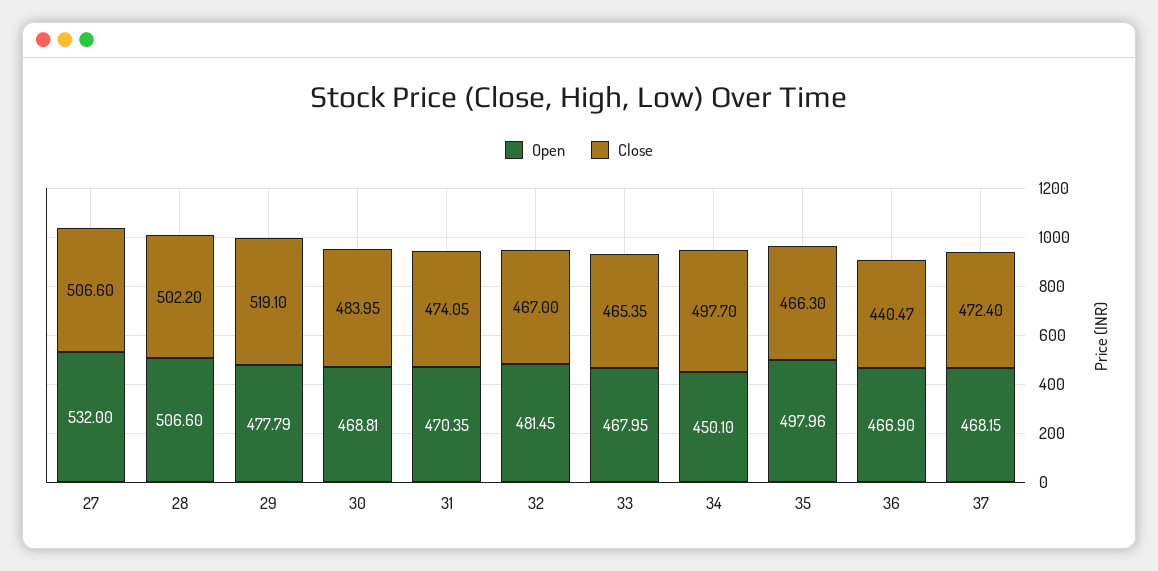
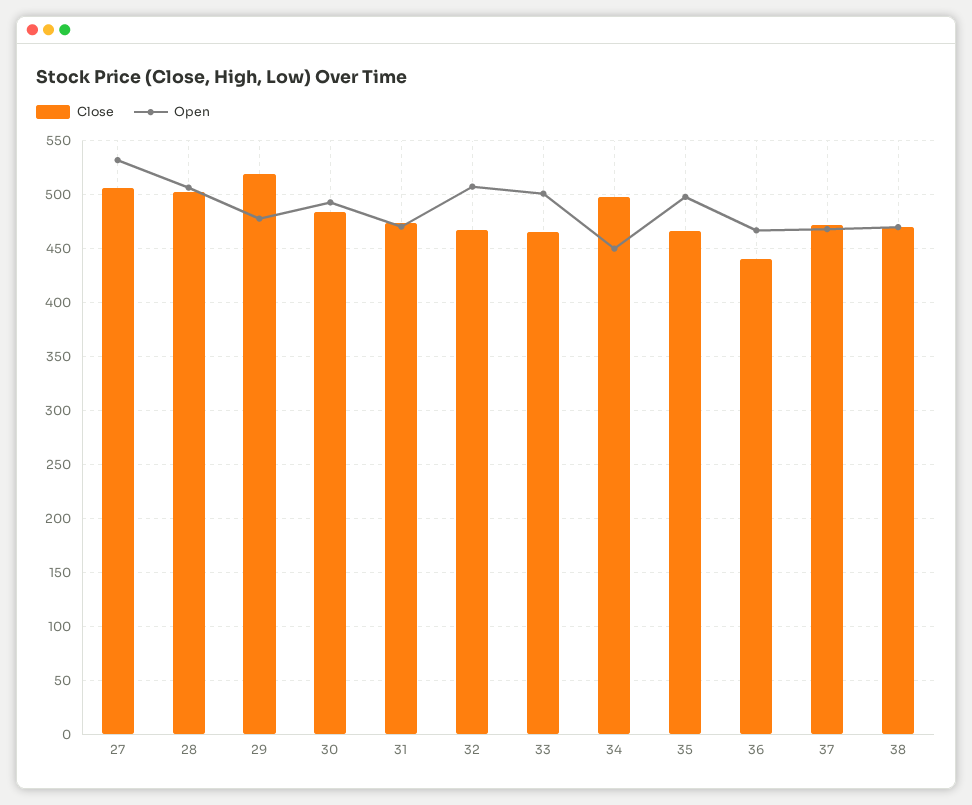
Open, 30: 468.81 -> 490
Open, 32: 481.45 -> 510
Open, 33: 467.95 -> 500
Close, 38: none -> 470
Open, 38: none -> 470

